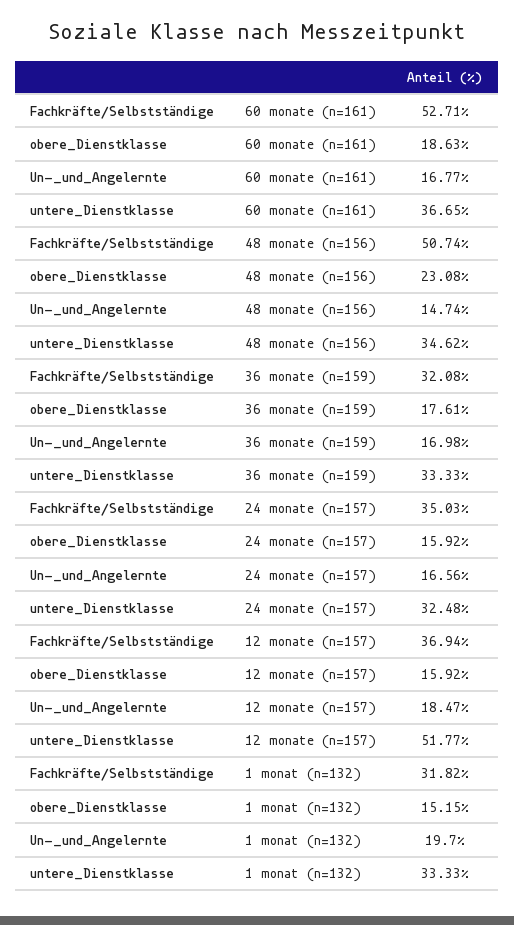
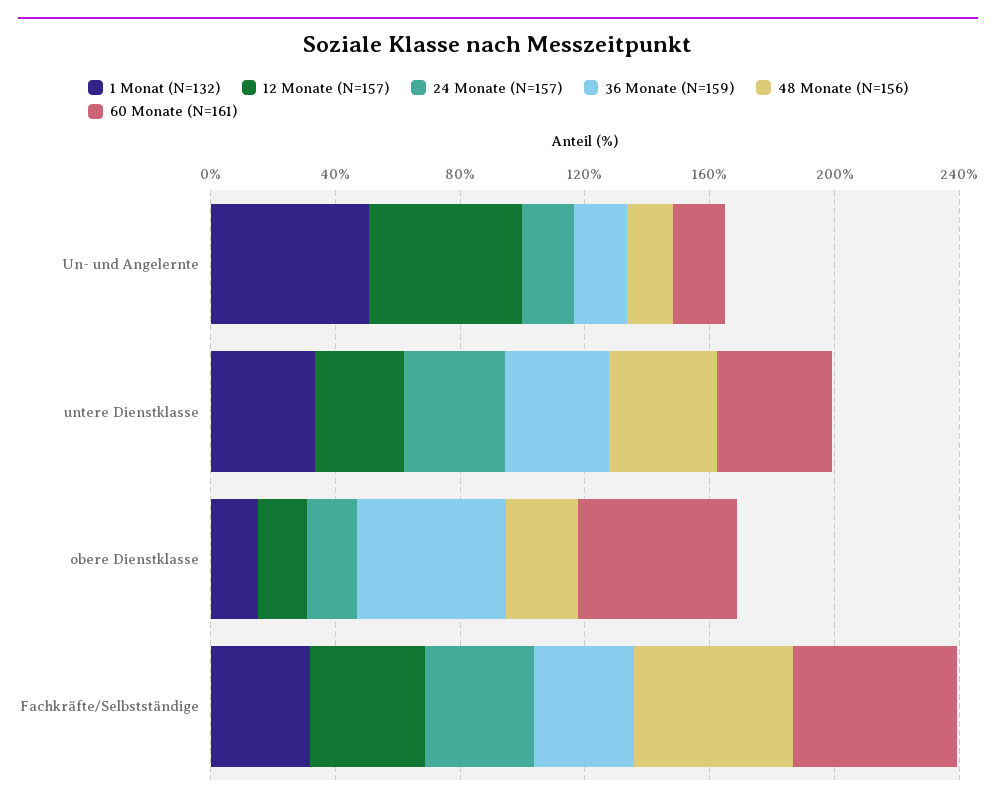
60 monate (n=161), obere_Dienstklasse: 18.63 -> 50
36 monate (n=159), obere_Dienstklasse: 17.61 -> 50
12 monate (n=157), Un-_und_Angelernte: 18.47 -> 50
12 monate (n=157), untere_Dienstklasse: 51.77 -> 30
1 monat (n=132), Un-_und_Angelernte: 19.7 -> 50

